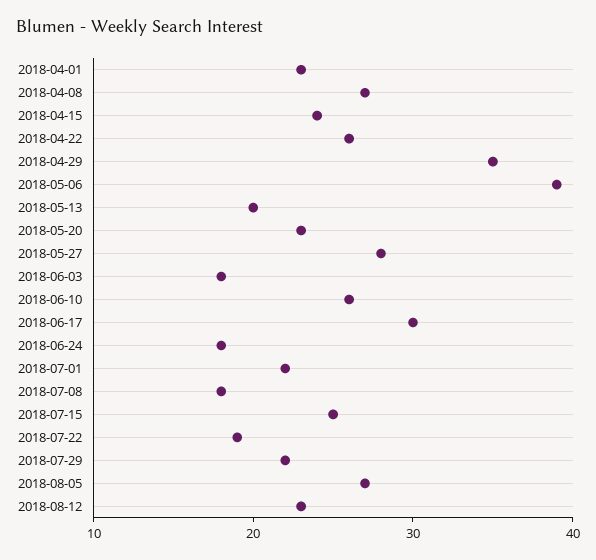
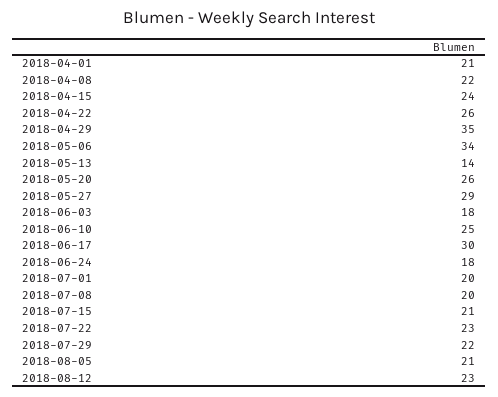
2018-04-01: 23 -> 21
2018-04-08: 27 -> 22
2018-05-06: 39 -> 34
2018-05-13: 20 -> 14
2018-05-20: 23 -> 26
2018-05-27: 28 -> 29
2018-06-10: 26 -> 25
2018-07-01: 22 -> 20
2018-07-08: 18 -> 20
2018-07-15: 25 -> 21
2018-07-22: 19 -> 23
2018-08-05: 27 -> 21

